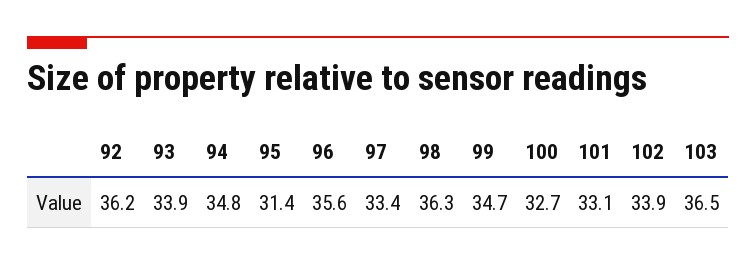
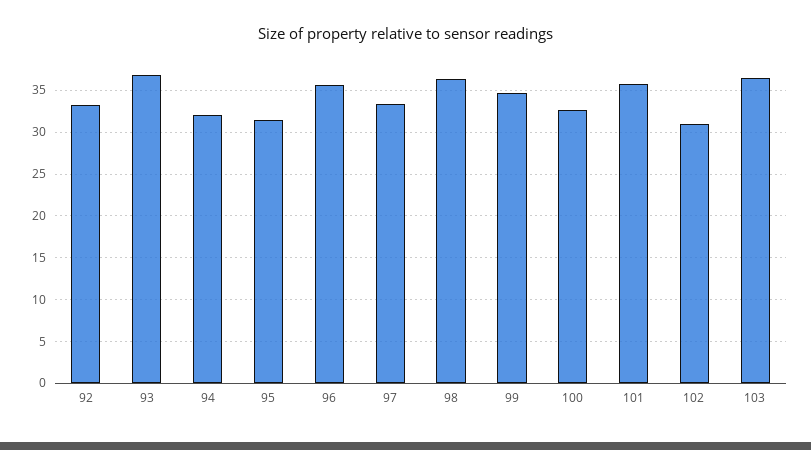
92: 36.2 -> 33
93: 33.9 -> 37
94: 34.8 -> 32
101: 33.1 -> 36
102: 33.9 -> 31

